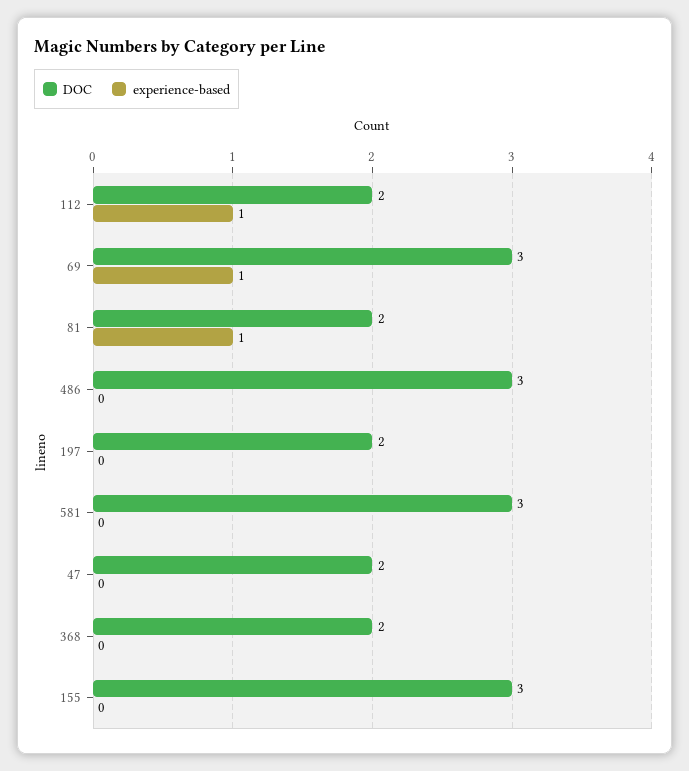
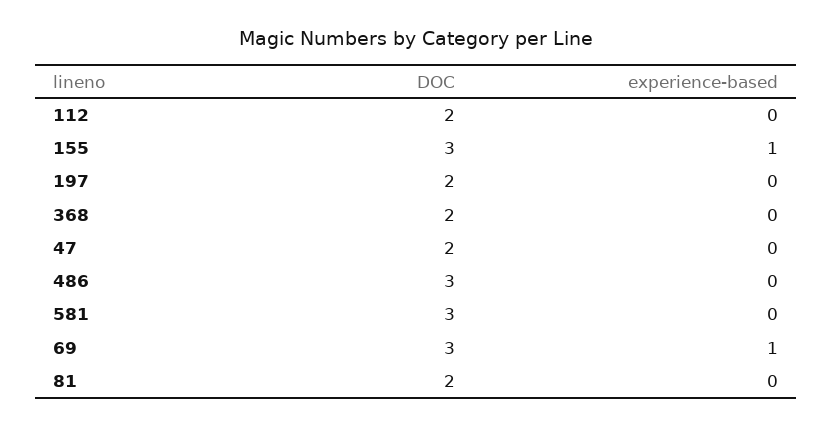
experience-based, 112: 1 -> 0
experience-based, 81: 1 -> 0
experience-based, 155: 0 -> 1

